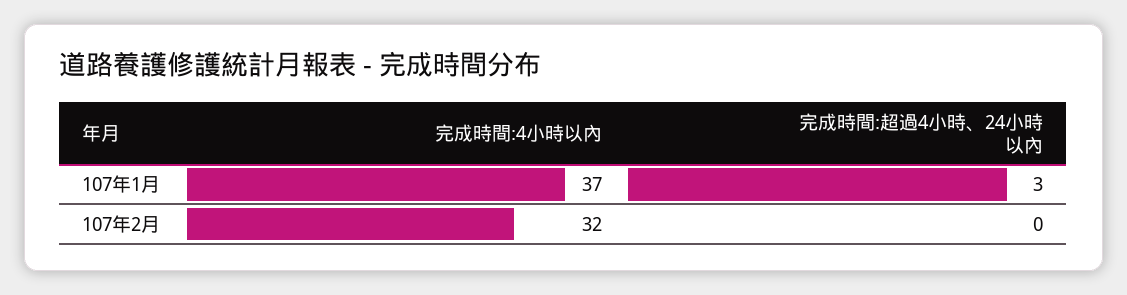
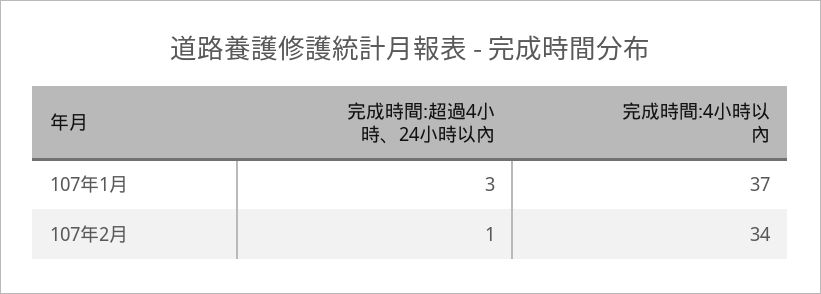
完成時間:4小時以內, 107年2月: 32 -> 34
完成時間:超過4小時、24小時以內, 107年2月: 0 -> 1

